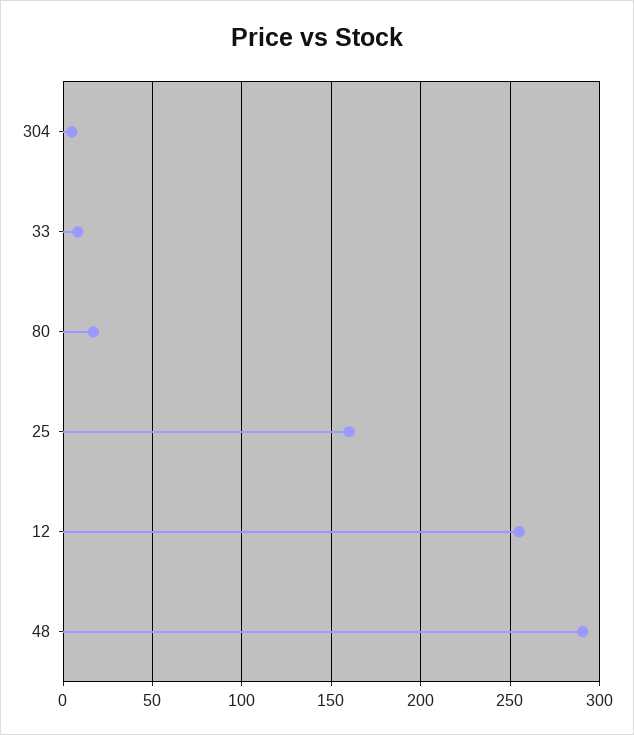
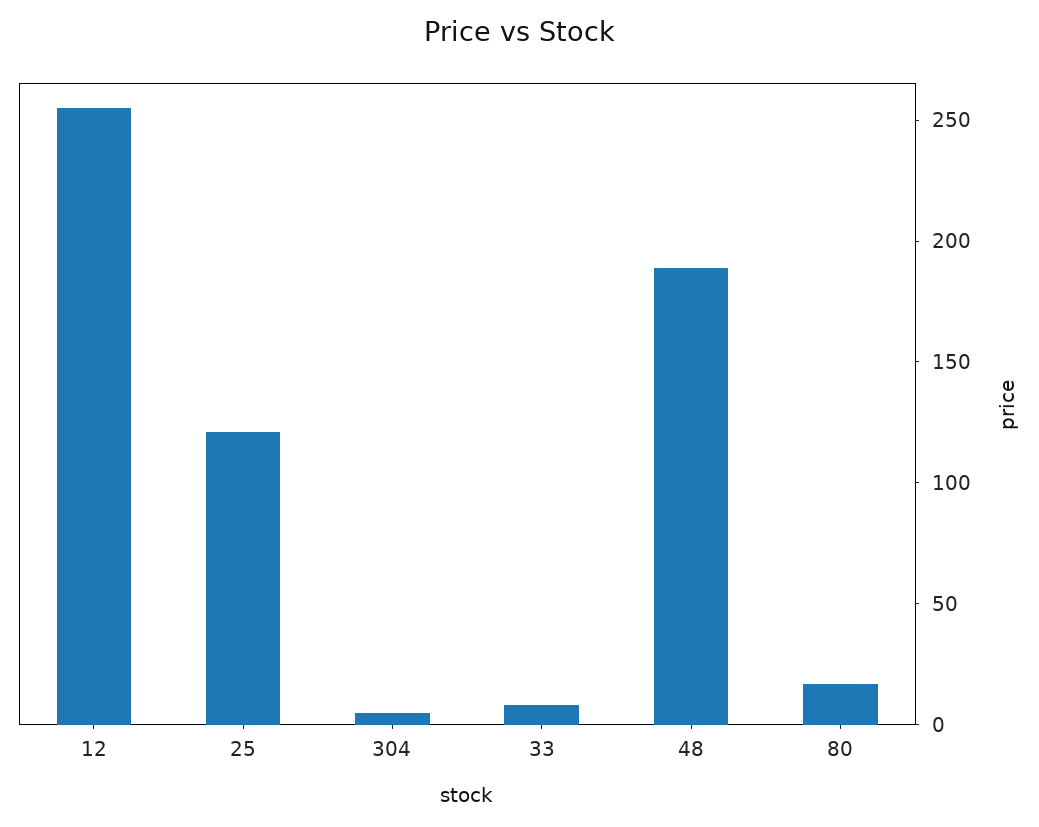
25: 160 -> 120
48: 290 -> 190

